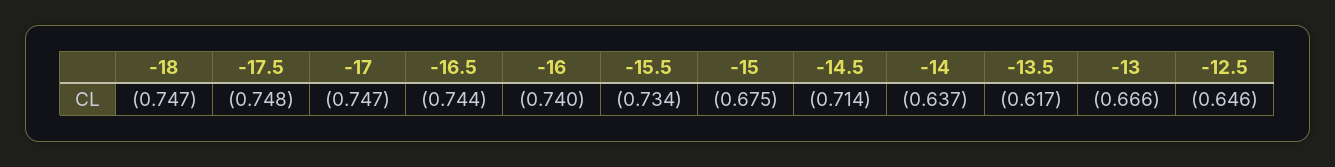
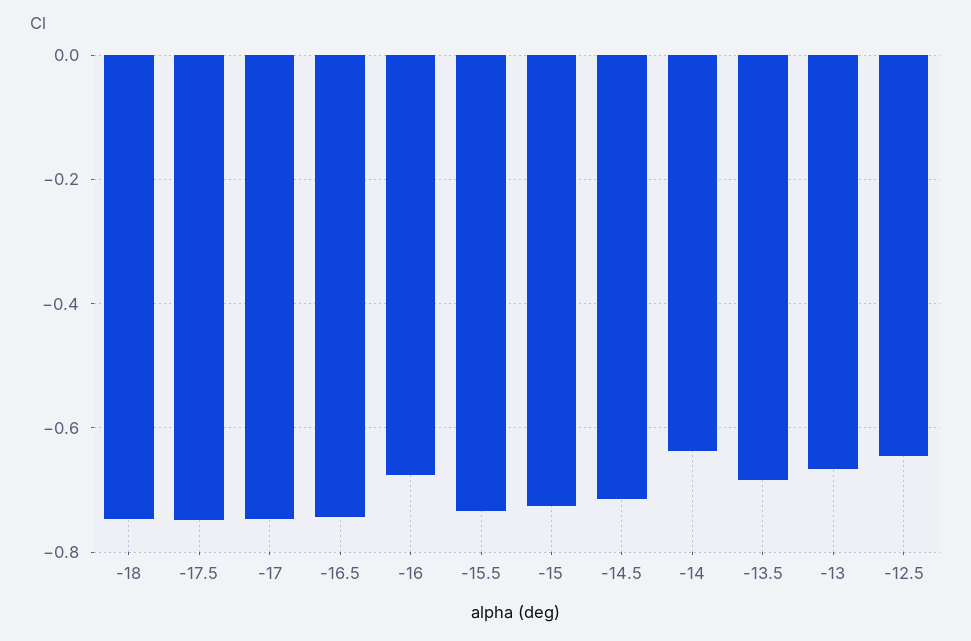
-16: -0.74 -> -0.68
-15: -0.675 -> -0.72
-13.5: -0.617 -> -0.68

